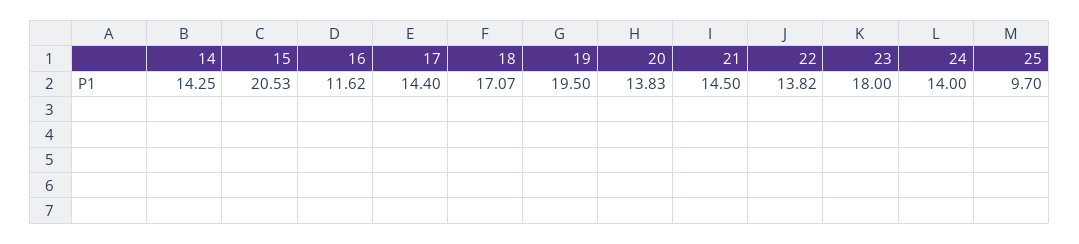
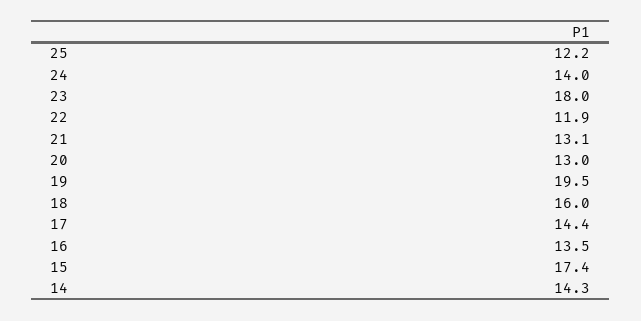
15: 20.53 -> 17.4
16: 11.62 -> 13.5
18: 17.07 -> 16
20: 13.83 -> 13
21: 14.5 -> 13.1
22: 13.82 -> 11.9
25: 9.7 -> 12.2

